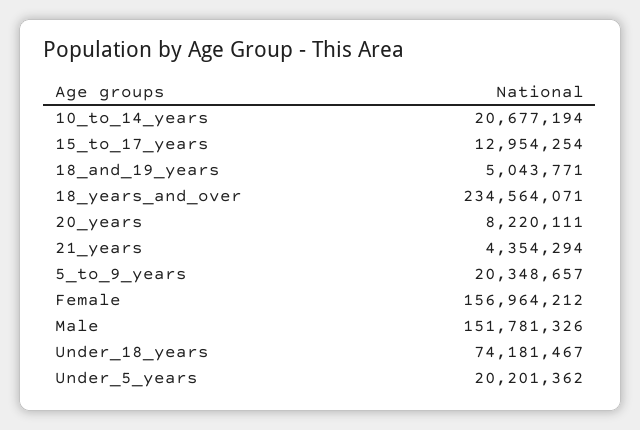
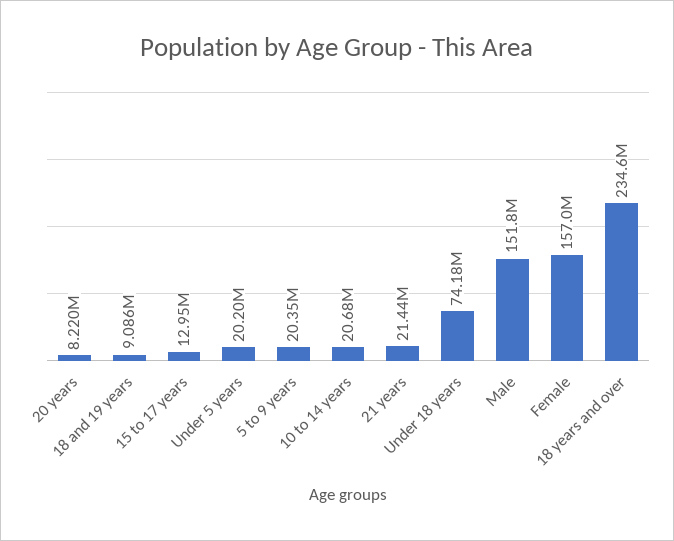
18_and_19_years: 5043771 -> 9086000
21_years: 4354294 -> 21440000

